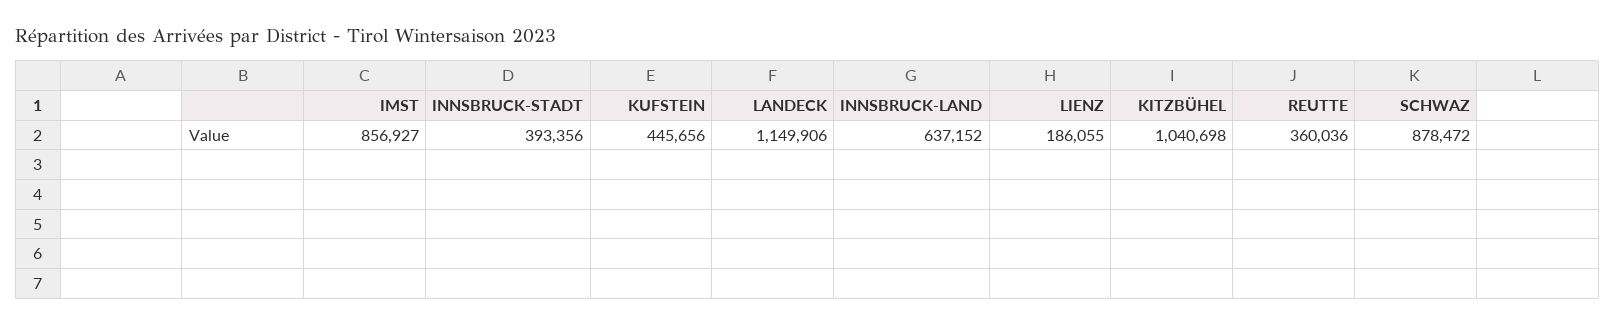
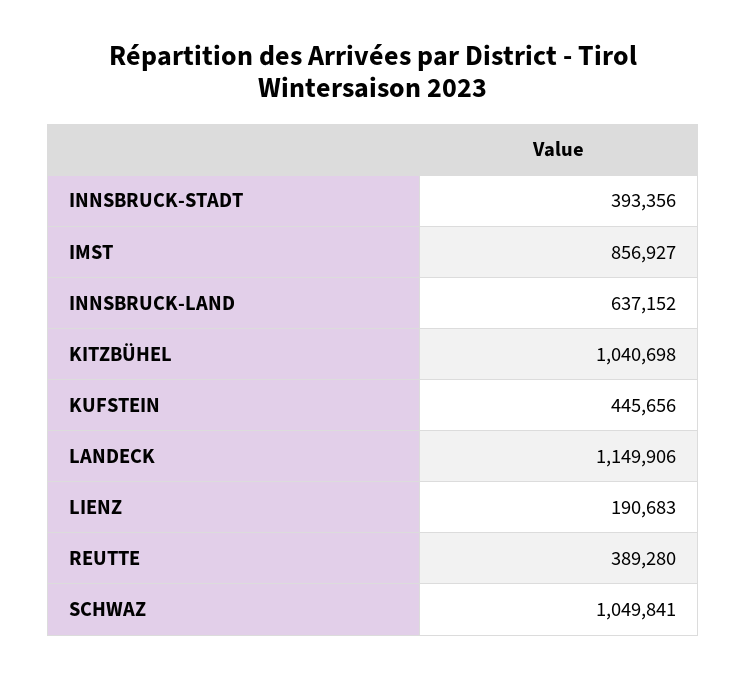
LIENZ: 186055 -> 190683
REUTTE: 360036 -> 389280
SCHWAZ: 878472 -> 1049841

